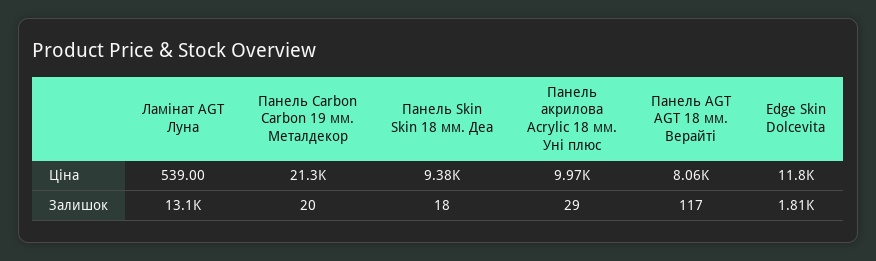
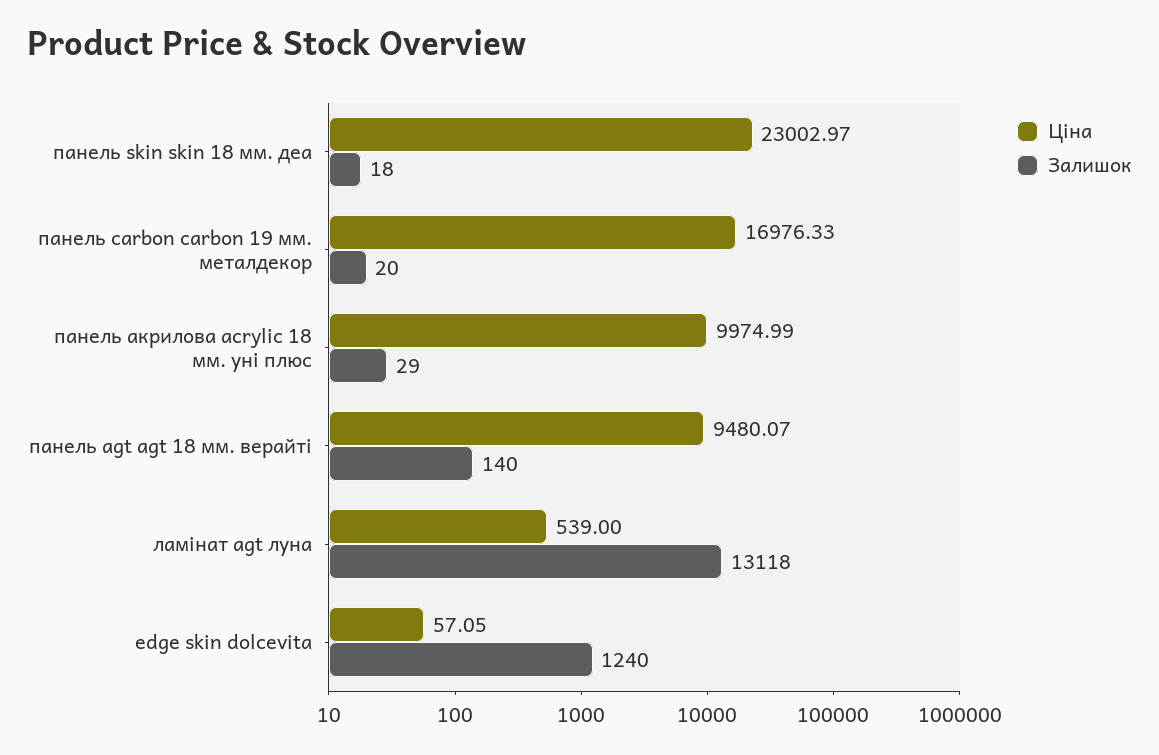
Ціна, Панель Carbon Carbon 19 мм. Металдекор: 21300 -> 16976.33
Ціна, Панель Skin Skin 18 мм. Деа: 9380 -> 23002.97
Ціна, Панель AGT AGT 18 мм. Верайті: 8060 -> 9480.07
Ціна, Edge Skin Dolcevita: 11800 -> 57.05
Залишок, Панель AGT AGT 18 мм. Верайті: 117 -> 140
Залишок, Edge Skin Dolcevita: 1810 -> 1240

